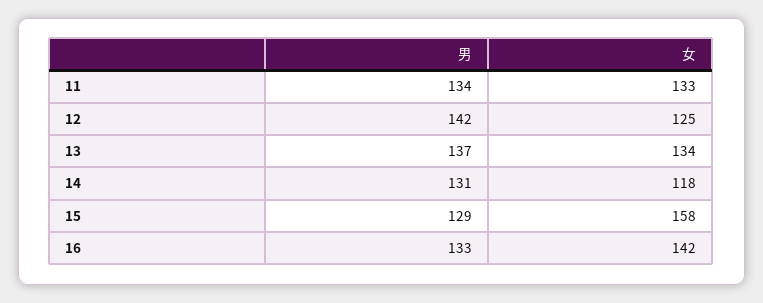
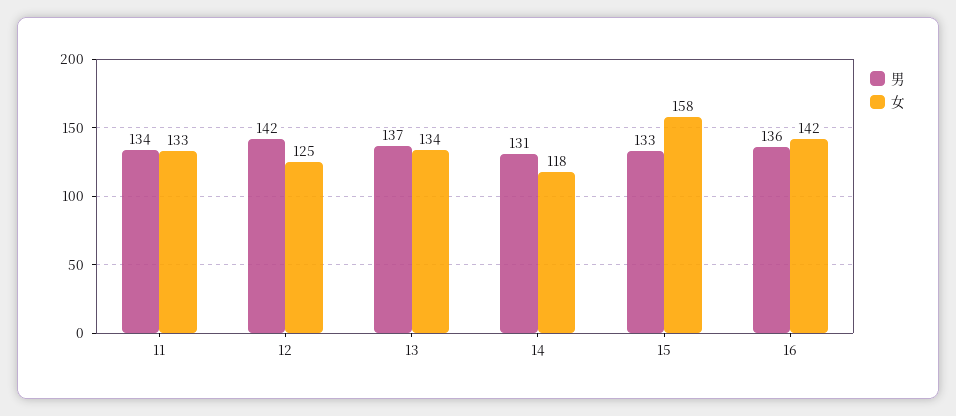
男, 15: 129 -> 133
男, 16: 133 -> 136

